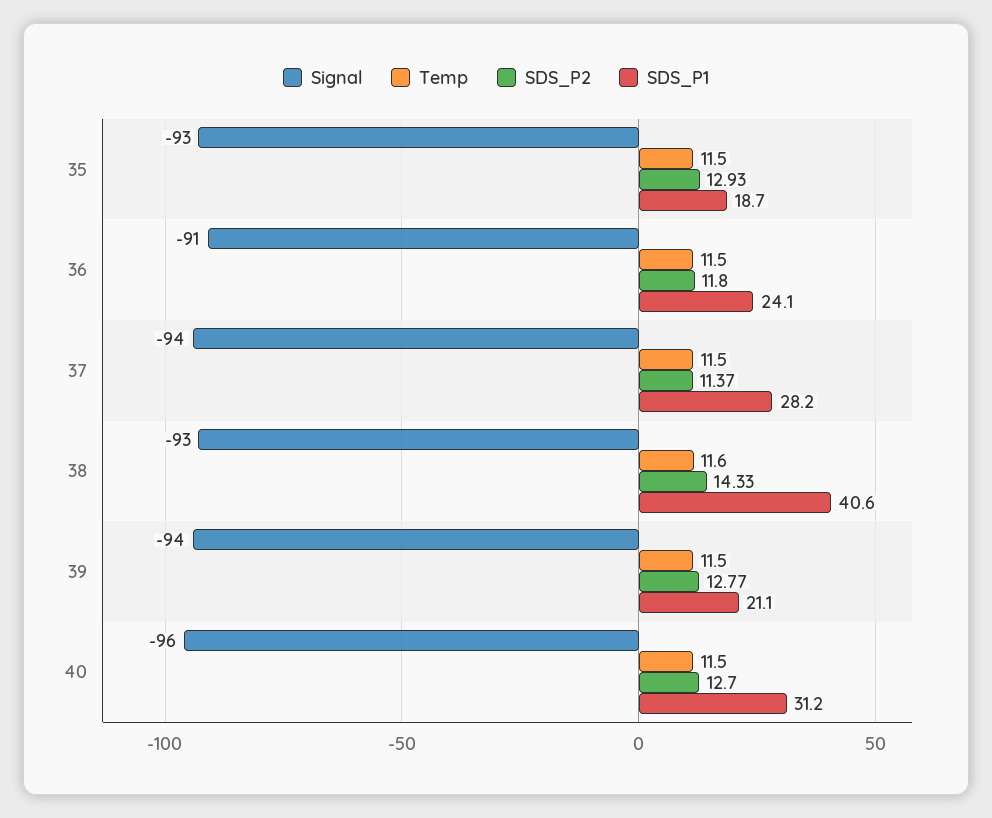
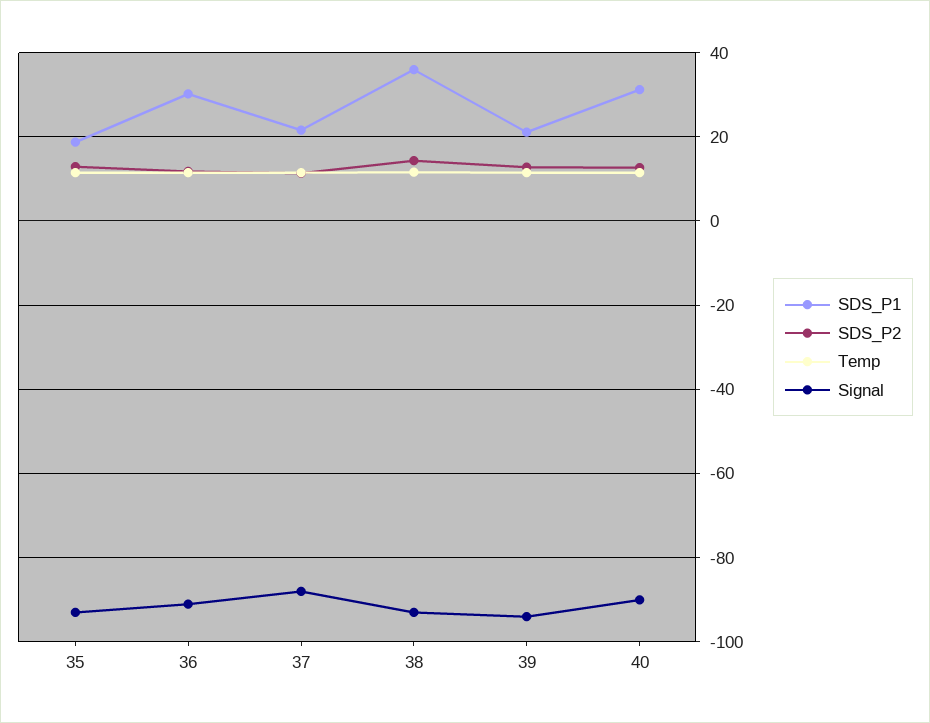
SDS_P1, 36: 24.1 -> 30
Signal, 37: -94 -> -88
SDS_P1, 37: 28.2 -> 22
SDS_P1, 38: 40.6 -> 36
Signal, 40: -96 -> -90

